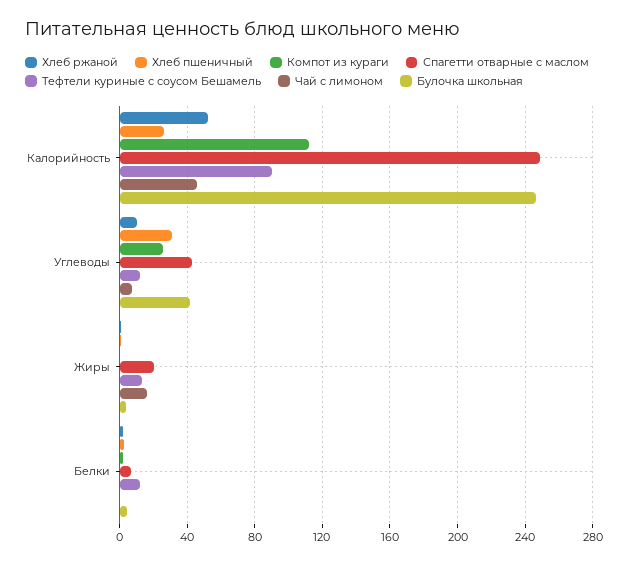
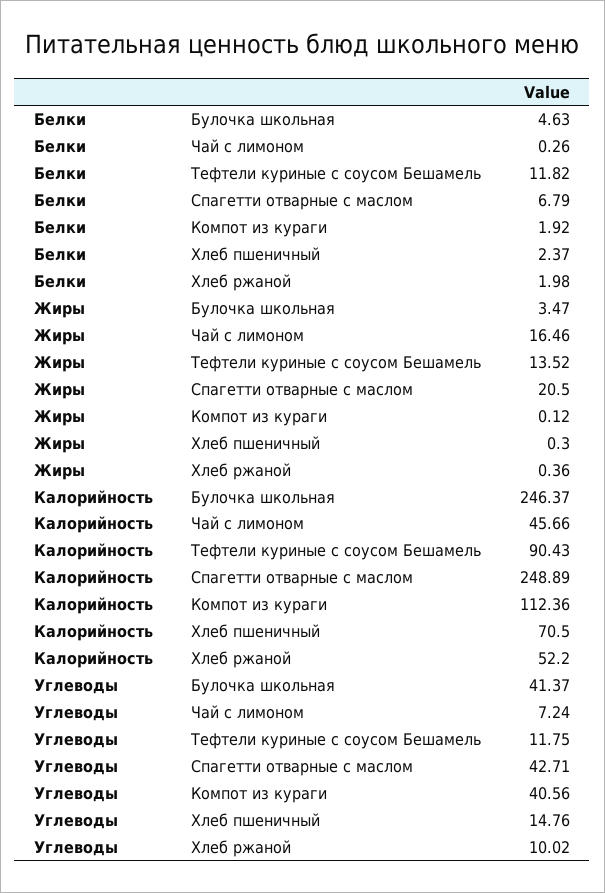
Хлеб пшеничный, Калорийность: 25 -> 70.5
Хлеб пшеничный, Углеводы: 30 -> 14.76
Компот из кураги, Углеводы: 25 -> 40.56

